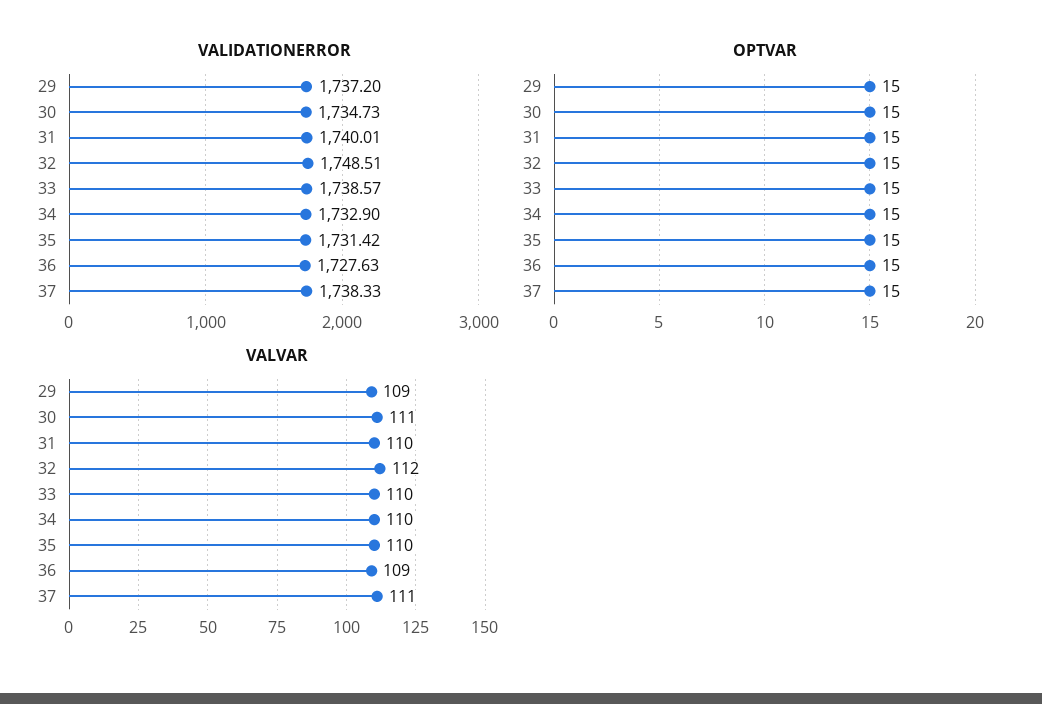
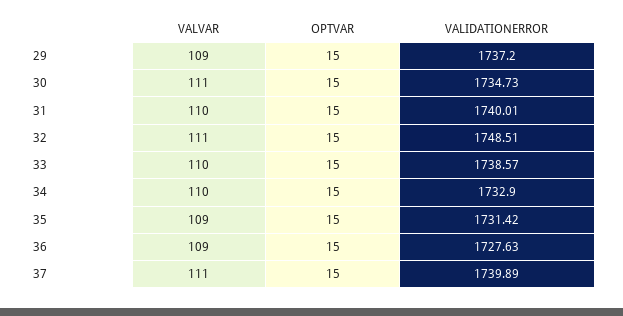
VALIDATIONERROR, 37: 1738.33 -> 1739.89
VALVAR, 32: 112 -> 111
VALVAR, 35: 110 -> 109

